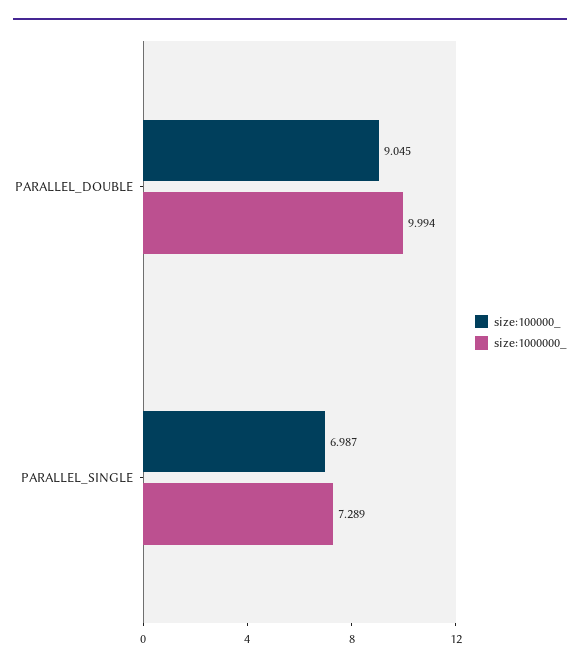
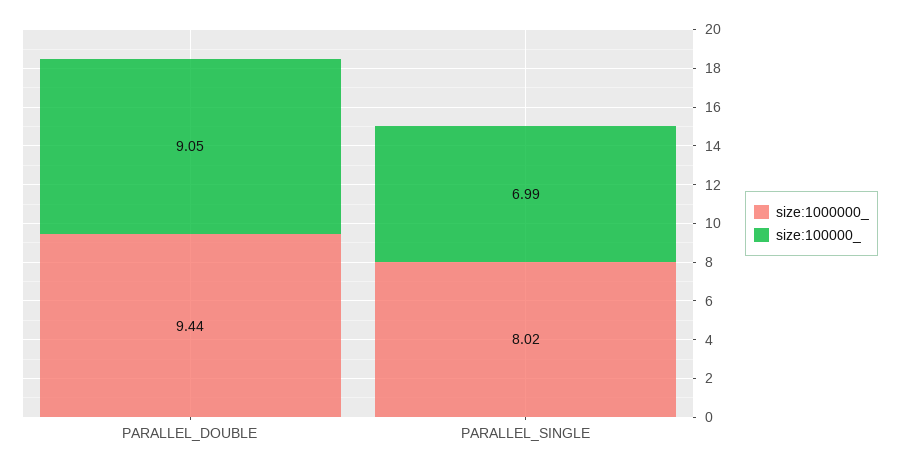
size:1000000_, PARALLEL_DOUBLE: 9.994 -> 9.44
size:1000000_, PARALLEL_SINGLE: 7.289 -> 8.02

